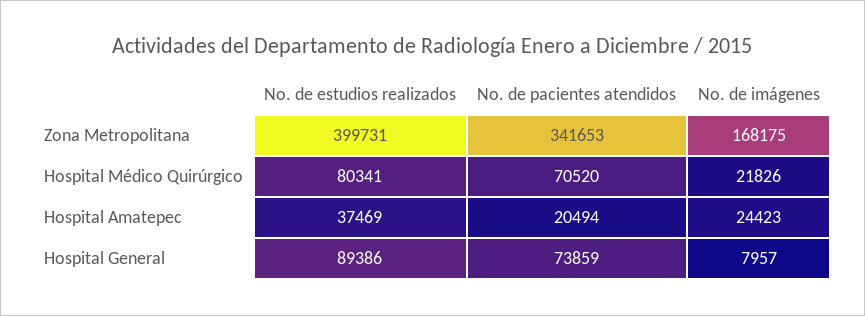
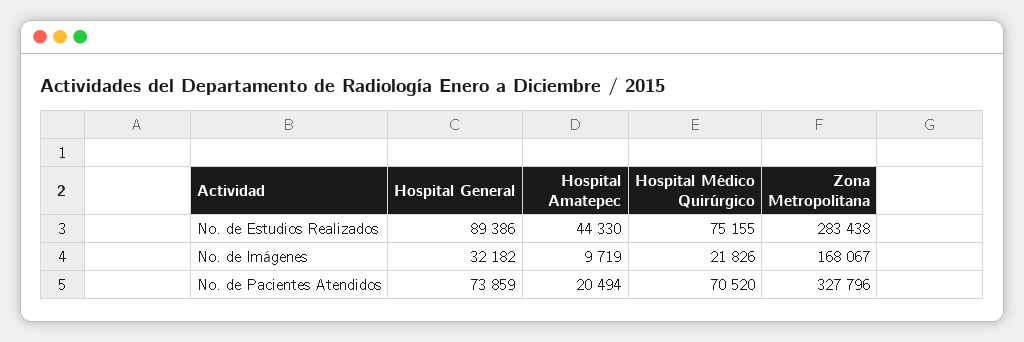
No. de estudios realizados, Zona Metropolitana: 399731 -> 283438
No. de pacientes atendidos, Zona Metropolitana: 341653 -> 327796
No. de imágenes, Zona Metropolitana: 168175 -> 168067
No. de estudios realizados, Hospital Médico Quirúrgico: 80341 -> 75155
No. de estudios realizados, Hospital Amatepec: 37469 -> 44330
No. de imágenes, Hospital Amatepec: 24423 -> 9719
No. de imágenes, Hospital General: 7957 -> 32182

